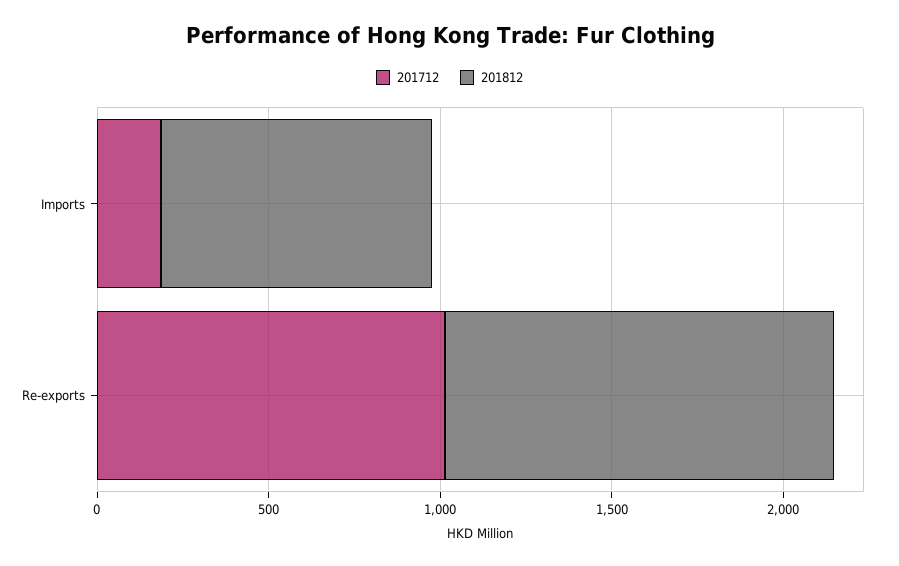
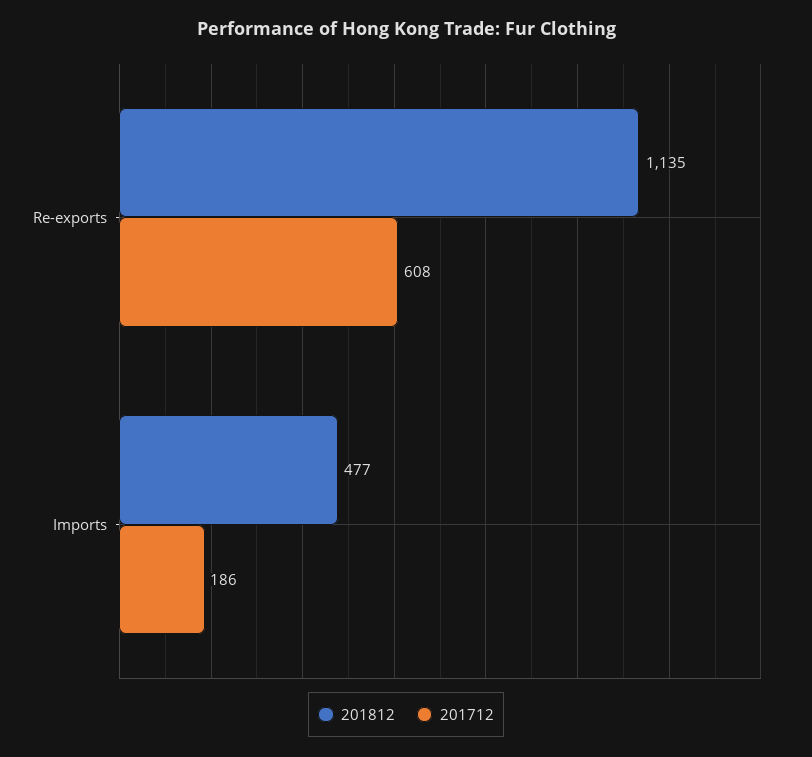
201812, Imports: 800 -> 477
201712, Re-exports: 1000 -> 608

